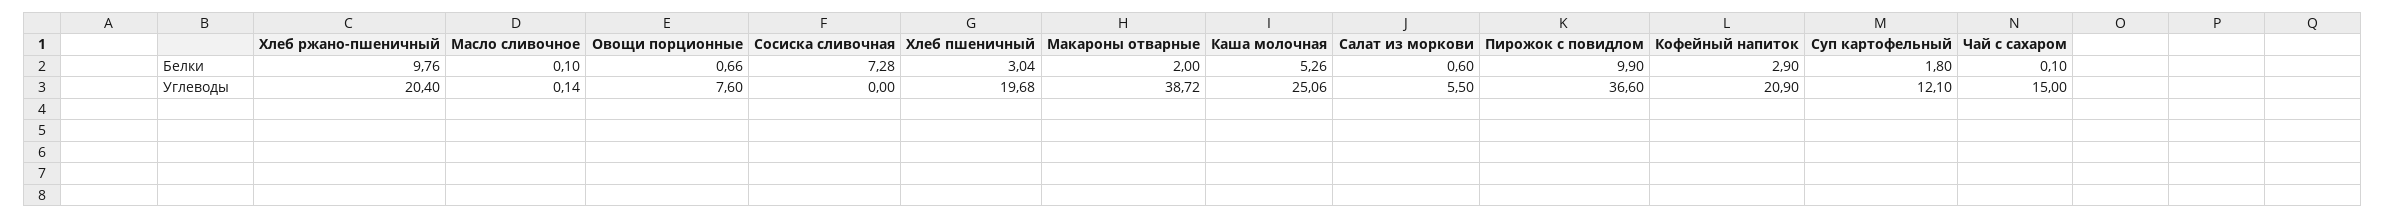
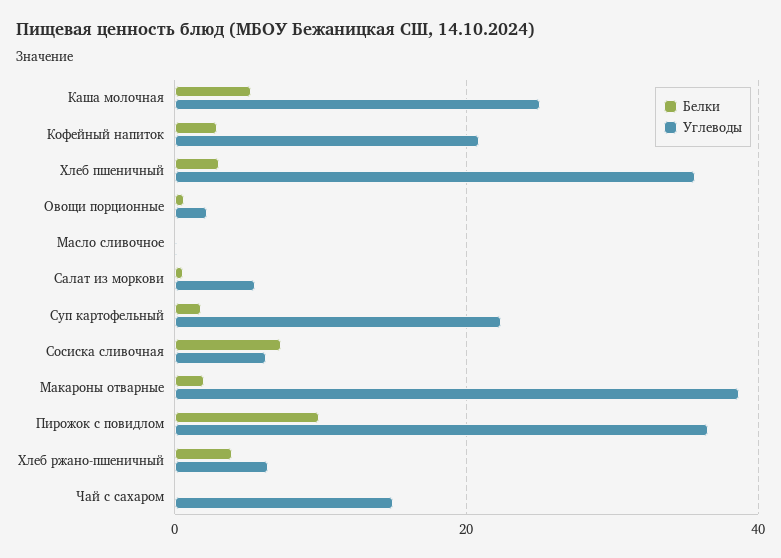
Белки, Хлеб ржано-пшеничный: 9.76 -> 4
Углеводы, Хлеб ржано-пшеничный: 20.4 -> 6
Углеводы, Овощи порционные: 7.6 -> 2
Углеводы, Сосиска сливочная: 0 -> 6
Углеводы, Хлеб пшеничный: 19.68 -> 36
Углеводы, Суп картофельный: 12.1 -> 22

